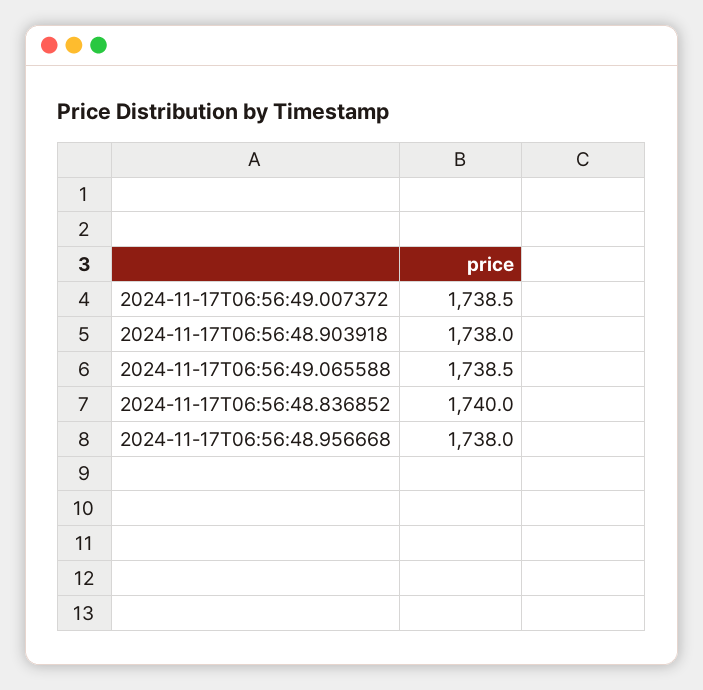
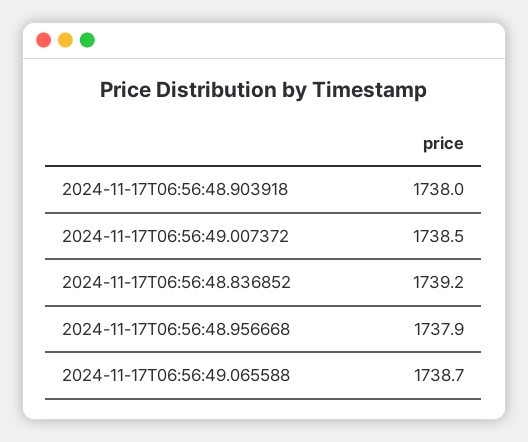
2024-11-17T06:56:49.065588: 1738.5 -> 1738.7
2024-11-17T06:56:48.836852: 1740 -> 1739.2
2024-11-17T06:56:48.956668: 1738 -> 1737.9

